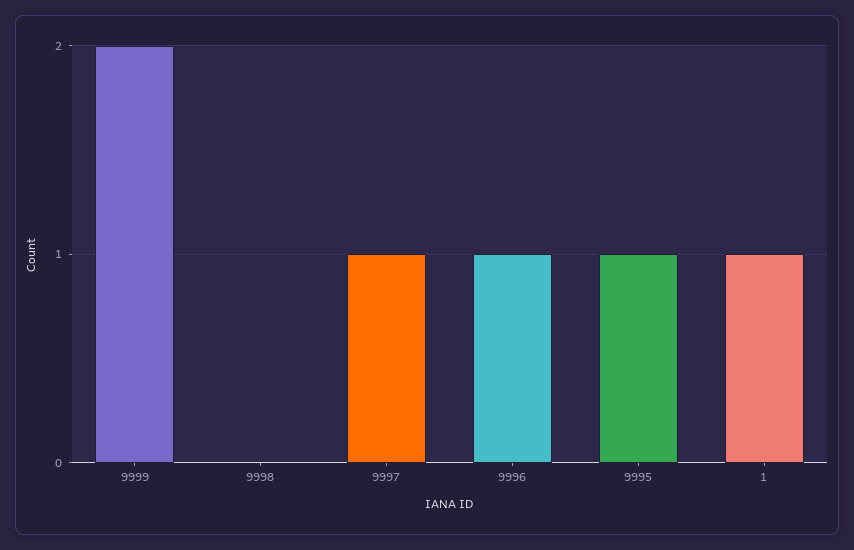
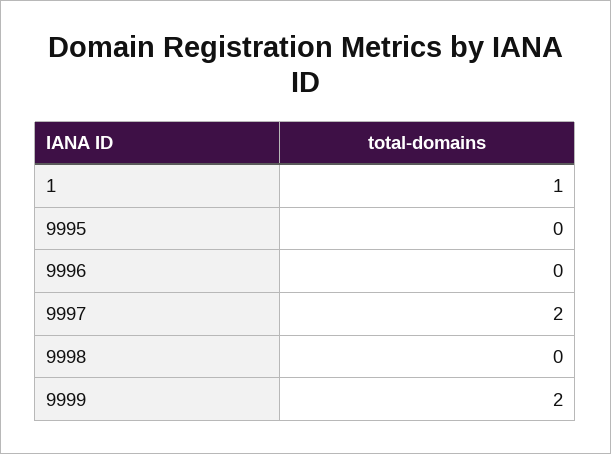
9997: 1 -> 2
9996: 1 -> 0
9995: 1 -> 0

